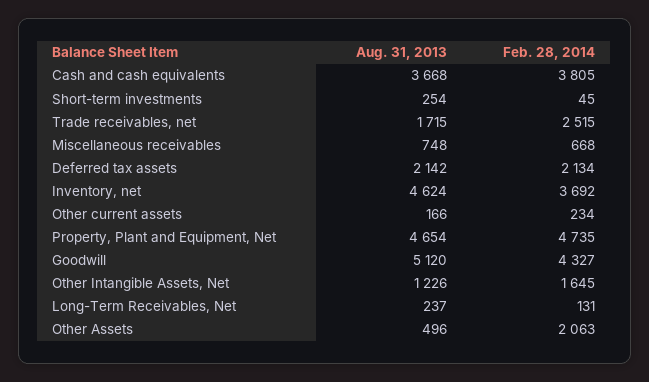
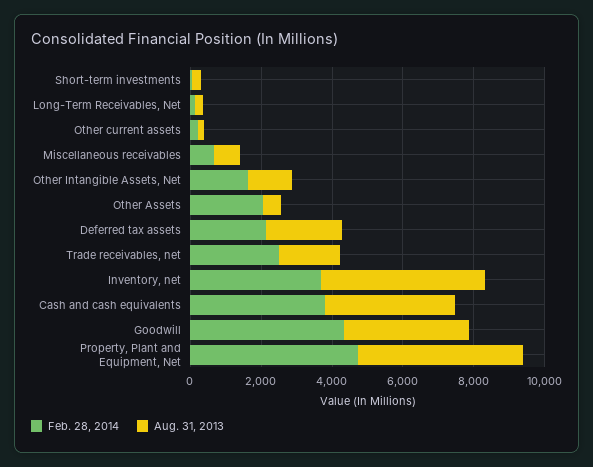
Aug. 31, 2013, Goodwill: 5120 -> 3500

